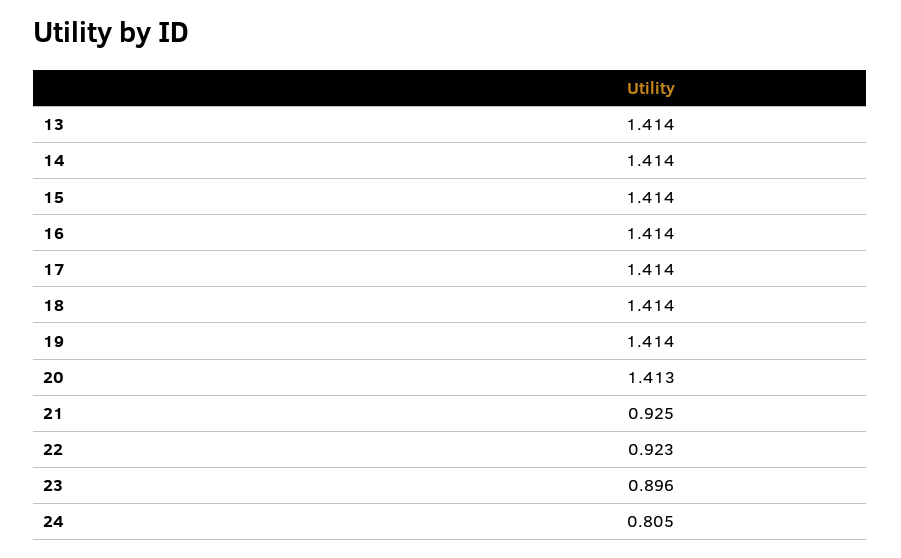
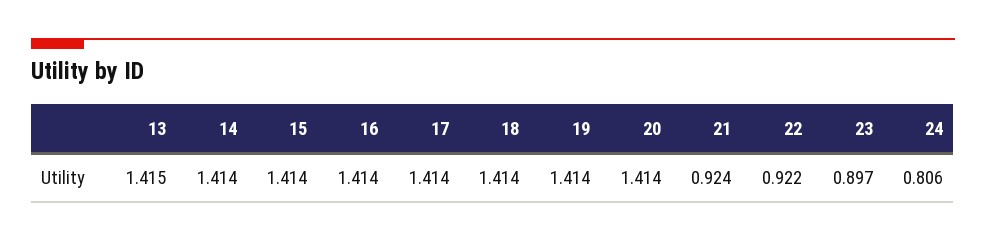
13: 1.414 -> 1.415
20: 1.413 -> 1.414
21: 0.925 -> 0.924
22: 0.923 -> 0.922
23: 0.896 -> 0.897
24: 0.805 -> 0.806

